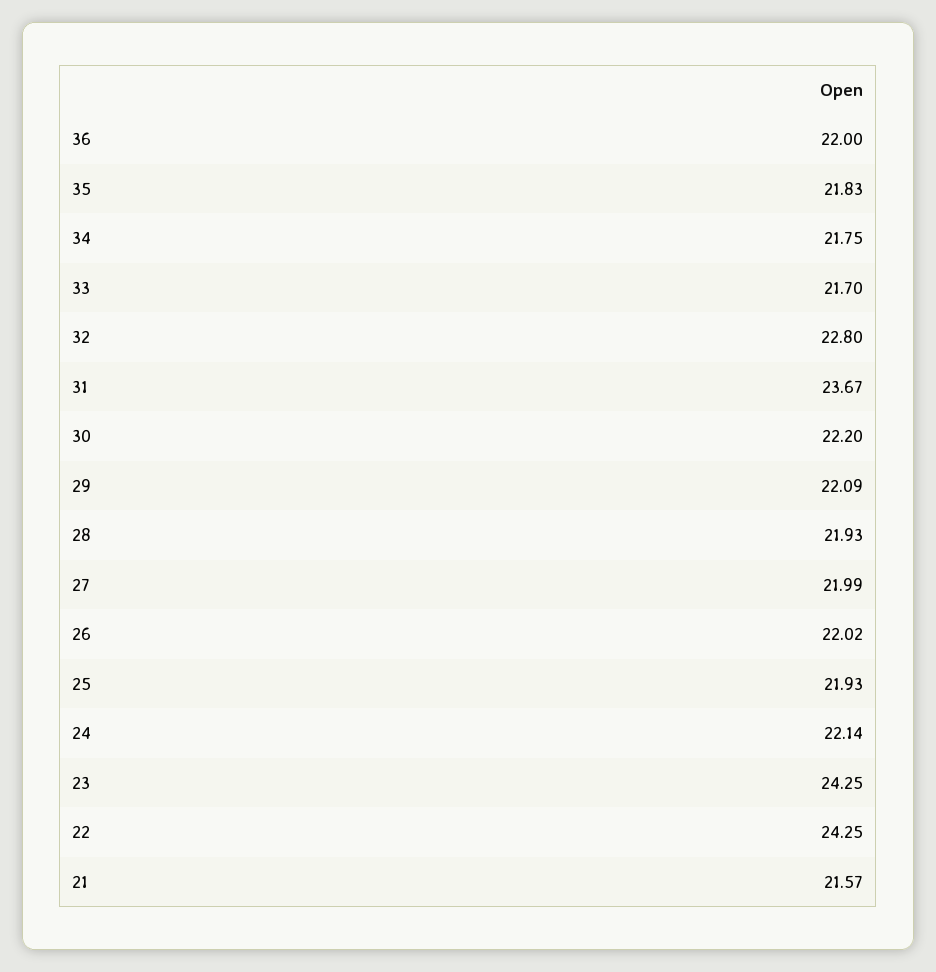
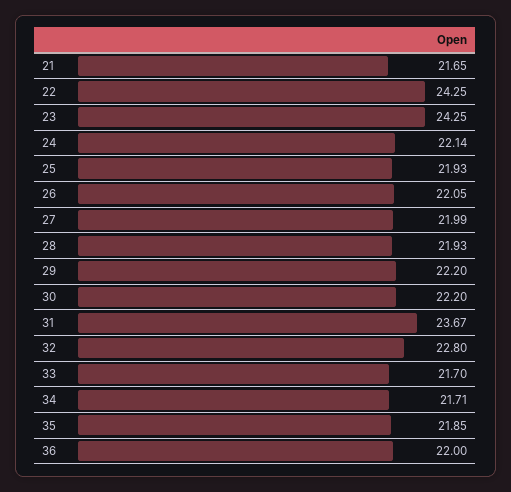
35: 21.83 -> 21.85
34: 21.75 -> 21.71
29: 22.09 -> 22.2
26: 22.02 -> 22.05
21: 21.57 -> 21.65

